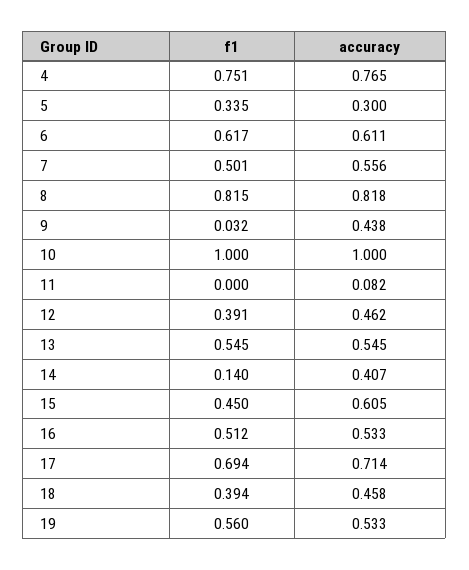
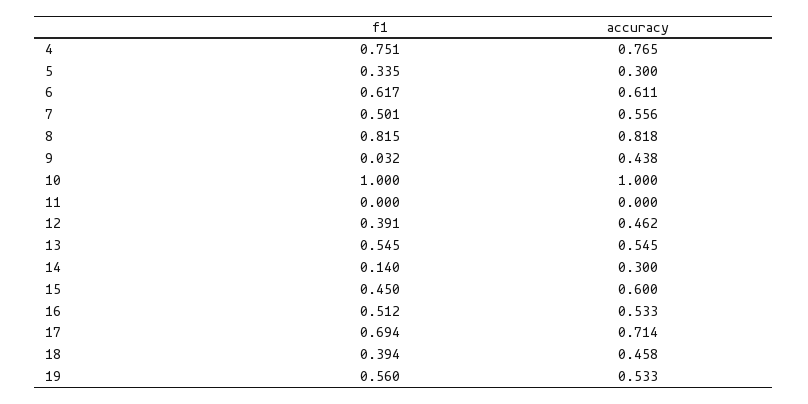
accuracy, 11: 0.082 -> 0
accuracy, 14: 0.407 -> 0.3
accuracy, 15: 0.605 -> 0.6

